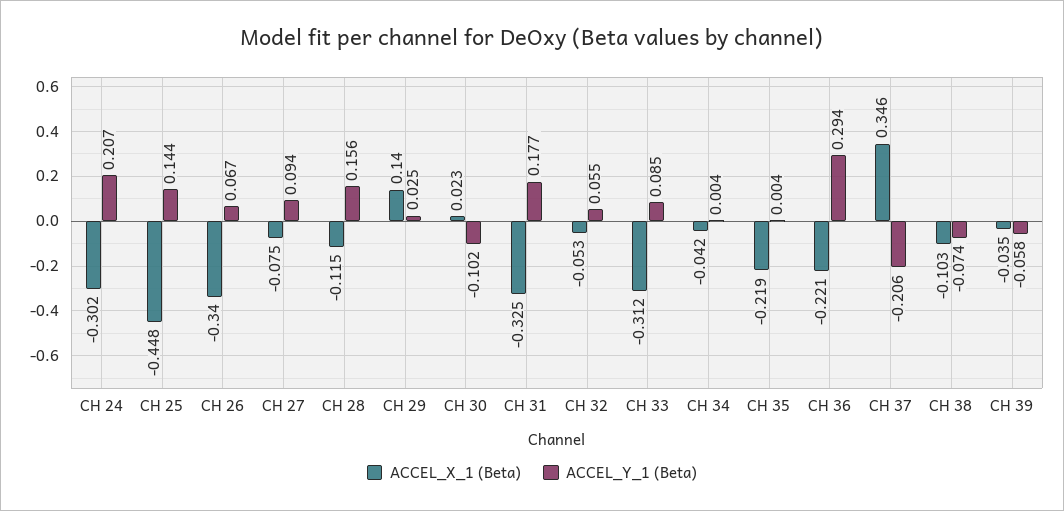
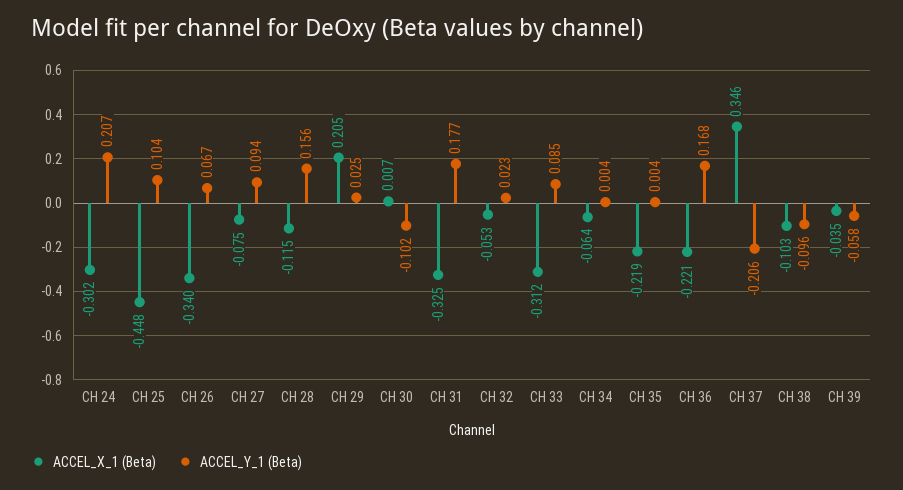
ACCEL_Y_1 (Beta), CH 25: 0.144 -> 0.104
ACCEL_X_1 (Beta), CH 29: 0.14 -> 0.205
ACCEL_X_1 (Beta), CH 30: 0.023 -> 0.007
ACCEL_Y_1 (Beta), CH 32: 0.055 -> 0.023
ACCEL_X_1 (Beta), CH 34: -0.042 -> -0.064
ACCEL_Y_1 (Beta), CH 36: 0.294 -> 0.168
ACCEL_Y_1 (Beta), CH 38: -0.074 -> -0.096

